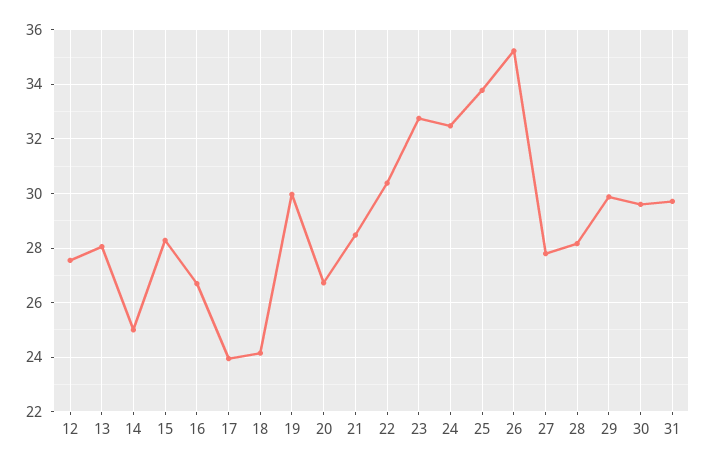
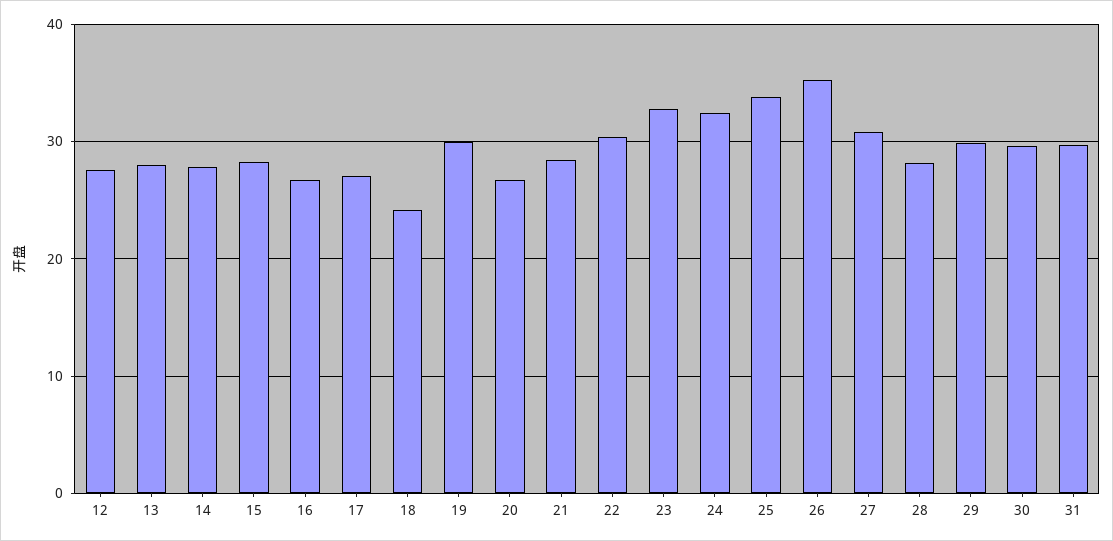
14: 25 -> 28
17: 24 -> 27
27: 27.75 -> 31

